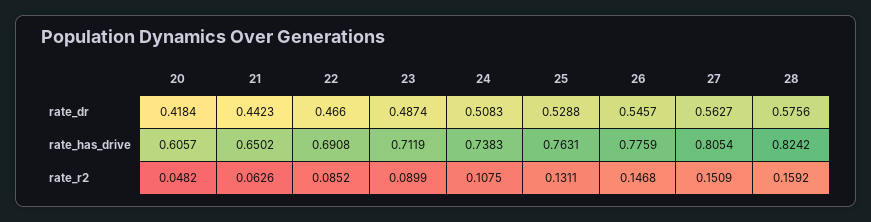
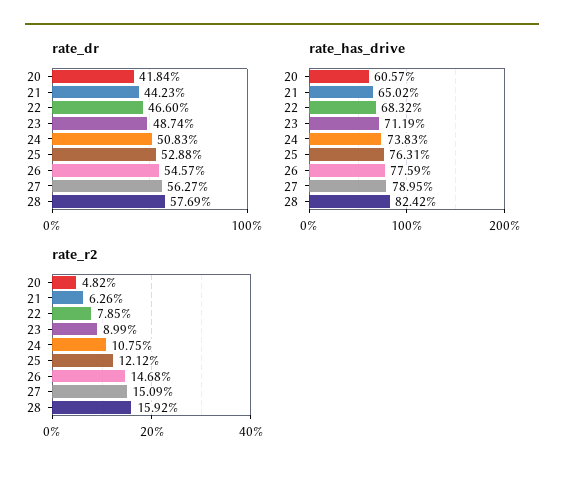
rate_dr, 28: 0.5756 -> 0.5769
rate_has_drive, 22: 0.6908 -> 0.6832
rate_has_drive, 27: 0.8054 -> 0.7895
rate_r2, 22: 0.0852 -> 0.0785
rate_r2, 25: 0.1311 -> 0.1212

